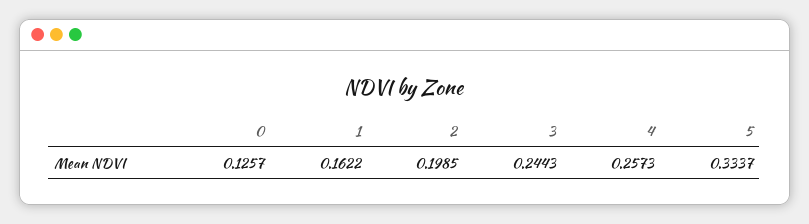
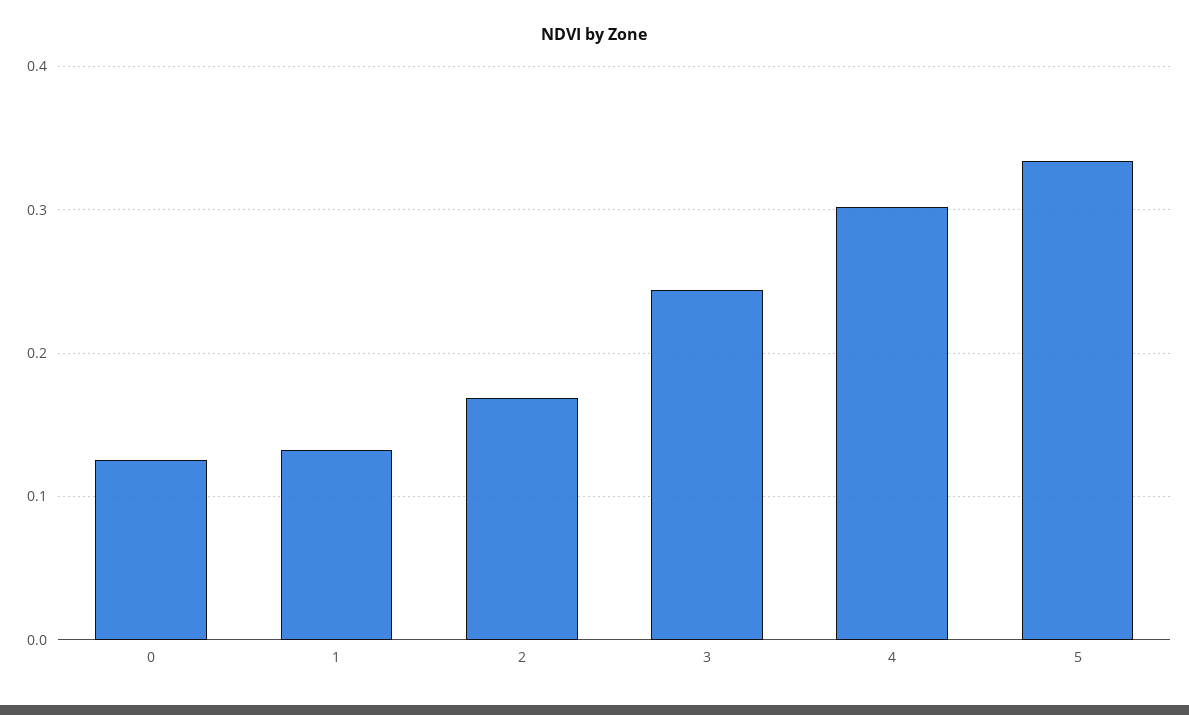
1: 0.1622 -> 0.13
2: 0.1985 -> 0.17
4: 0.2573 -> 0.3

